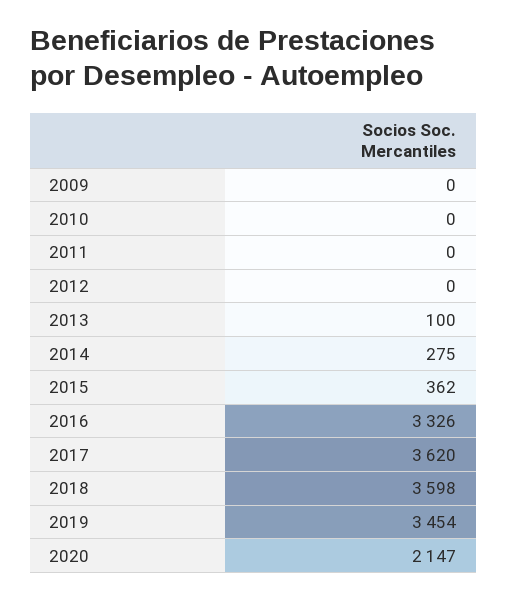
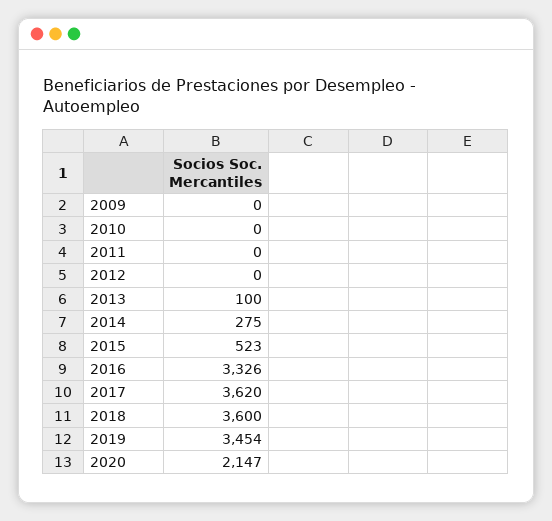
2015: 362 -> 523
2018: 3598 -> 3600

